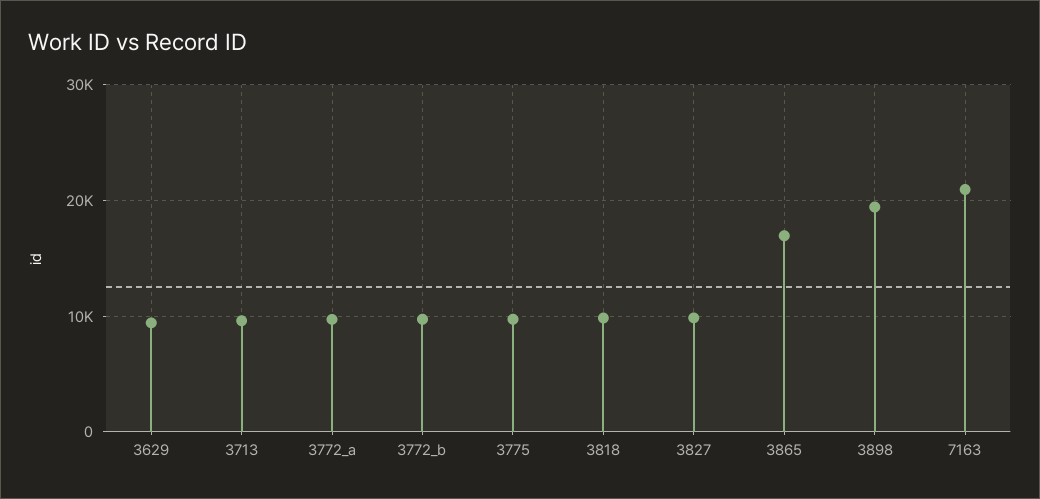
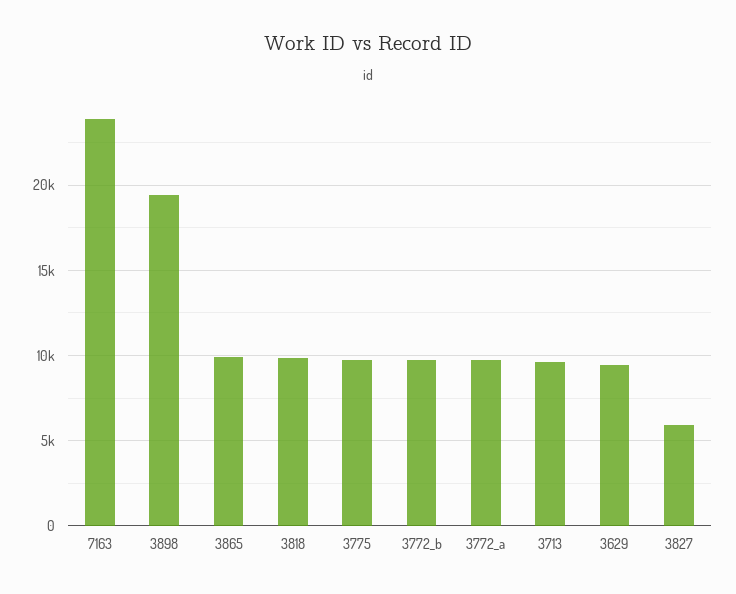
3827: 10000 -> 6000
3865: 17000 -> 10000
7163: 21000 -> 24000

